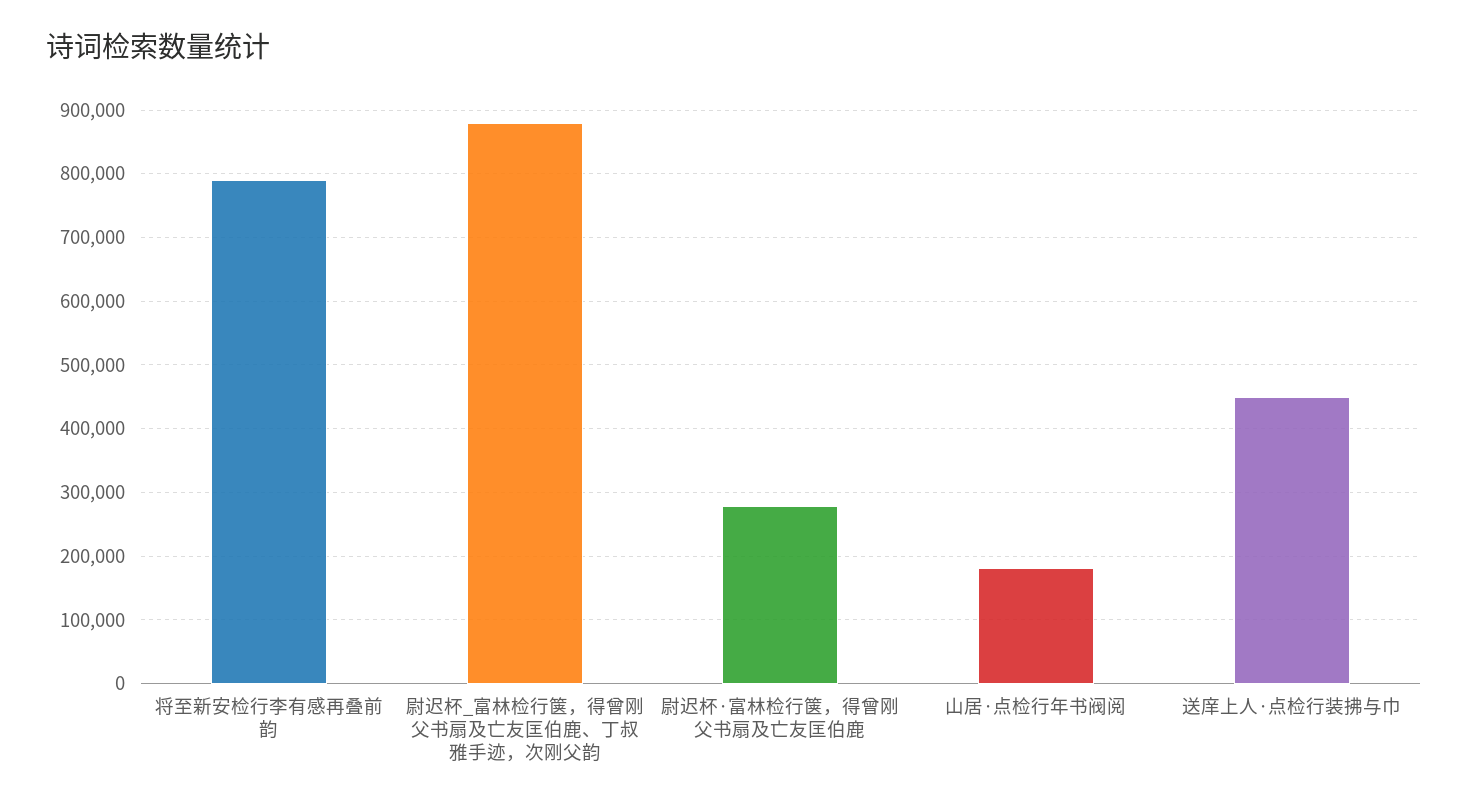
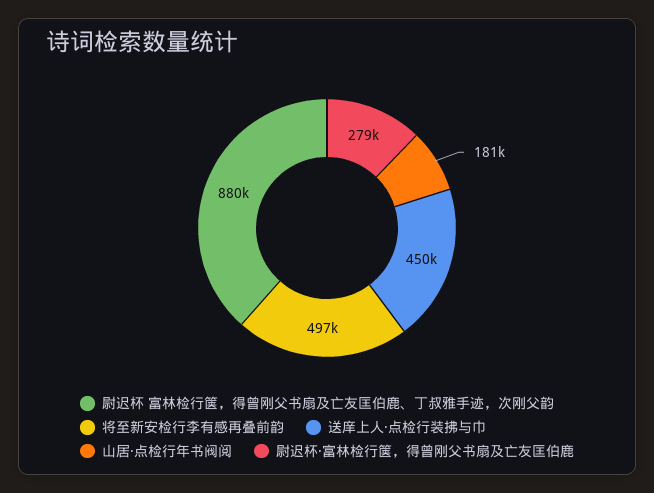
将至新安检行李有感再叠前韵: 790000 -> 497000

